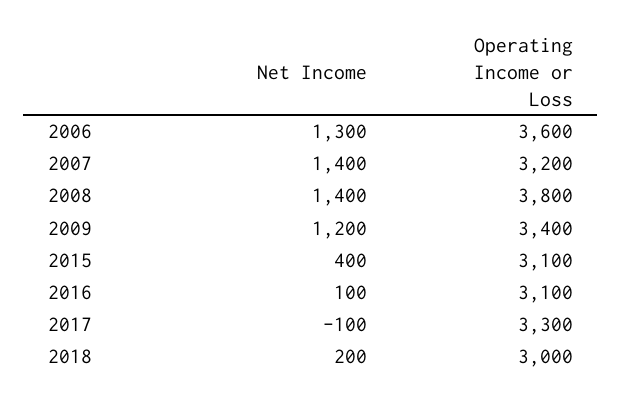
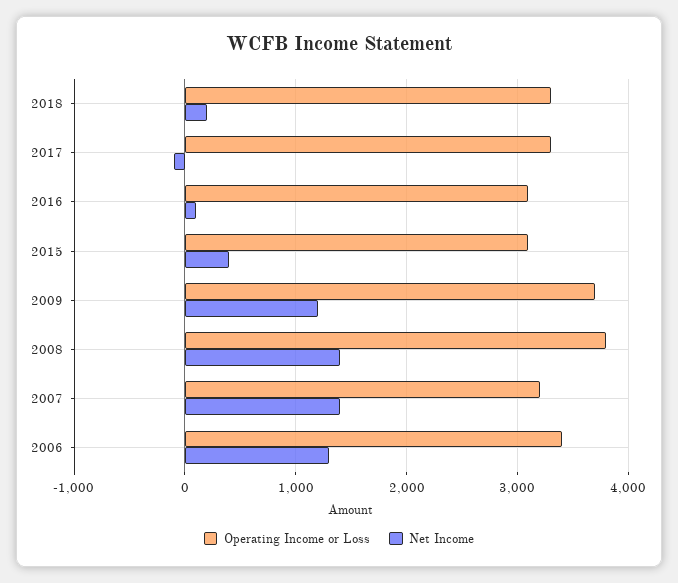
Operating Income or Loss, 2006: 3600 -> 3400
Operating Income or Loss, 2009: 3400 -> 3700
Operating Income or Loss, 2018: 3000 -> 3300

